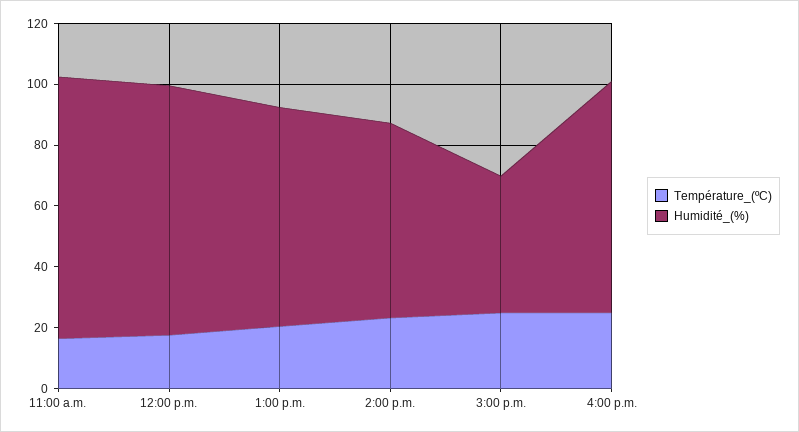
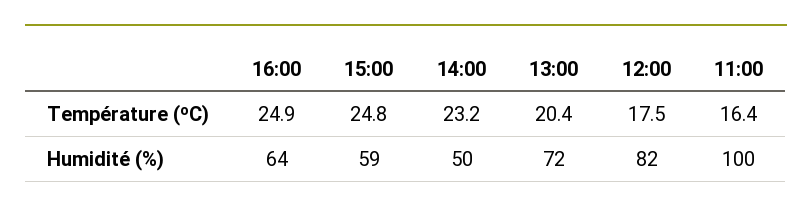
Humidité_(%), 11:00 a.m.: 85 -> 100
Humidité_(%), 2:00 p.m.: 65 -> 50
Humidité_(%), 3:00 p.m.: 45 -> 59
Humidité_(%), 4:00 p.m.: 75 -> 64

